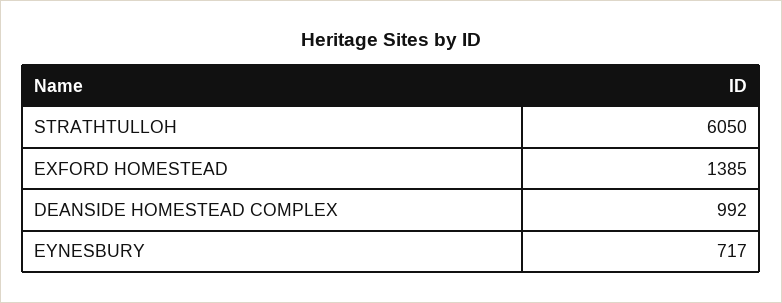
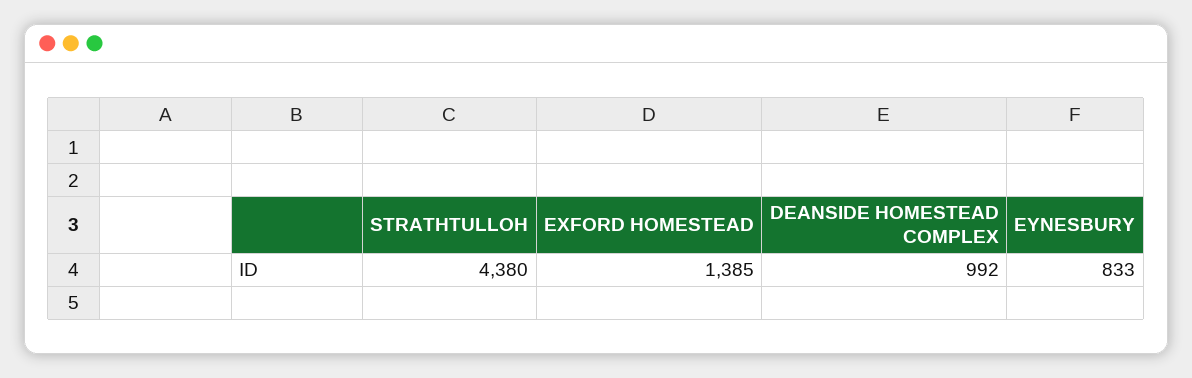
STRATHTULLOH: 6050 -> 4380
EYNESBURY: 717 -> 833

